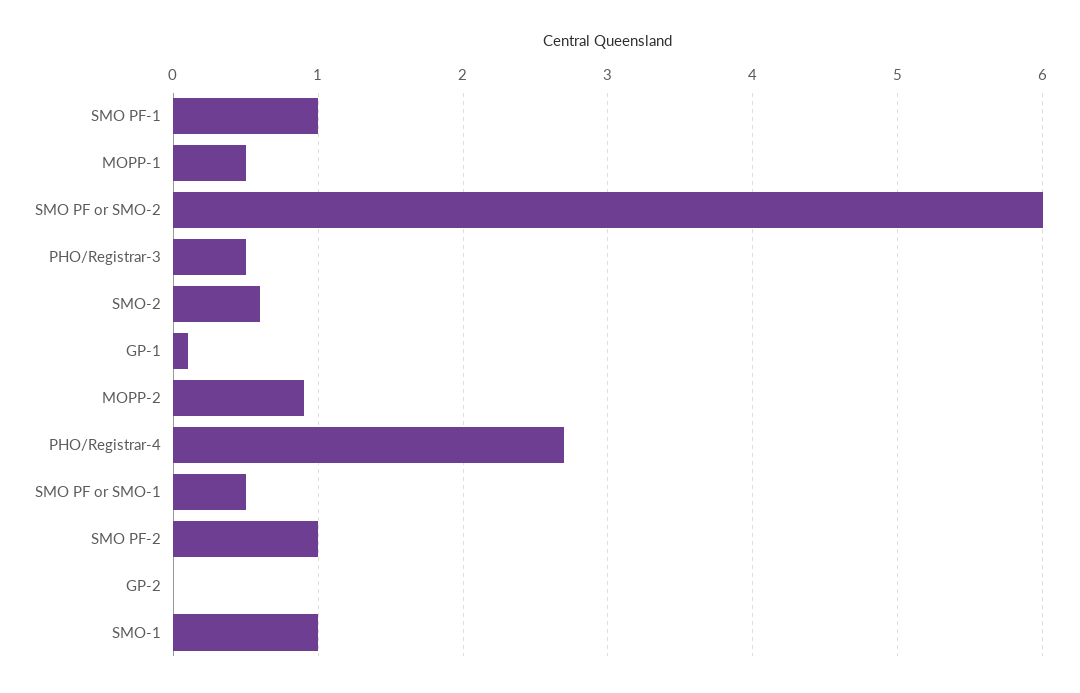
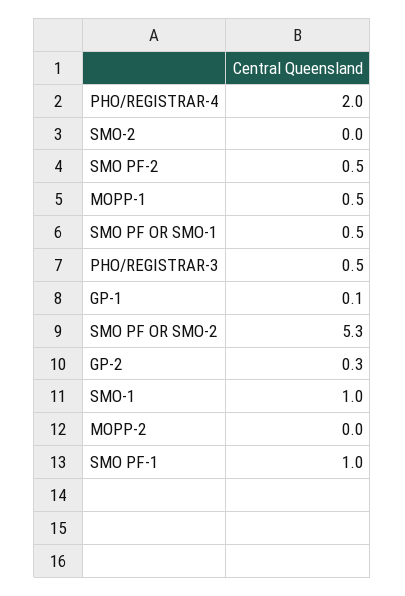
SMO PF or SMO-2: 6 -> 5.3
SMO-2: 0.6 -> 0
MOPP-2: 0.9 -> 0
PHO/Registrar-4: 2.7 -> 2
SMO PF-2: 1 -> 0.5
GP-2: 0 -> 0.3

